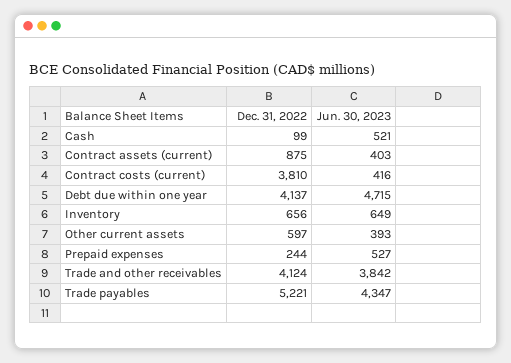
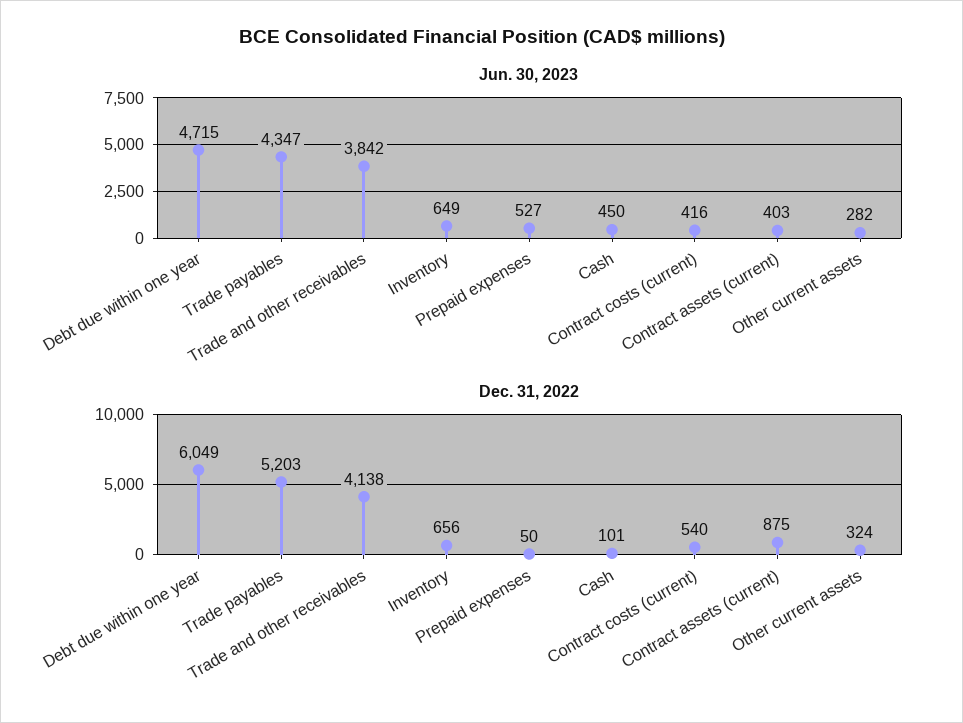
Dec. 31, 2022, Cash: 99 -> 101
Jun. 30, 2023, Cash: 521 -> 450
Dec. 31, 2022, Contract costs (current): 3810 -> 540
Dec. 31, 2022, Debt due within one year: 4137 -> 6049
Dec. 31, 2022, Other current assets: 597 -> 324
Jun. 30, 2023, Other current assets: 393 -> 282
Dec. 31, 2022, Prepaid expenses: 244 -> 50
Dec. 31, 2022, Trade and other receivables: 4124 -> 4138
Dec. 31, 2022, Trade payables: 5221 -> 5203

